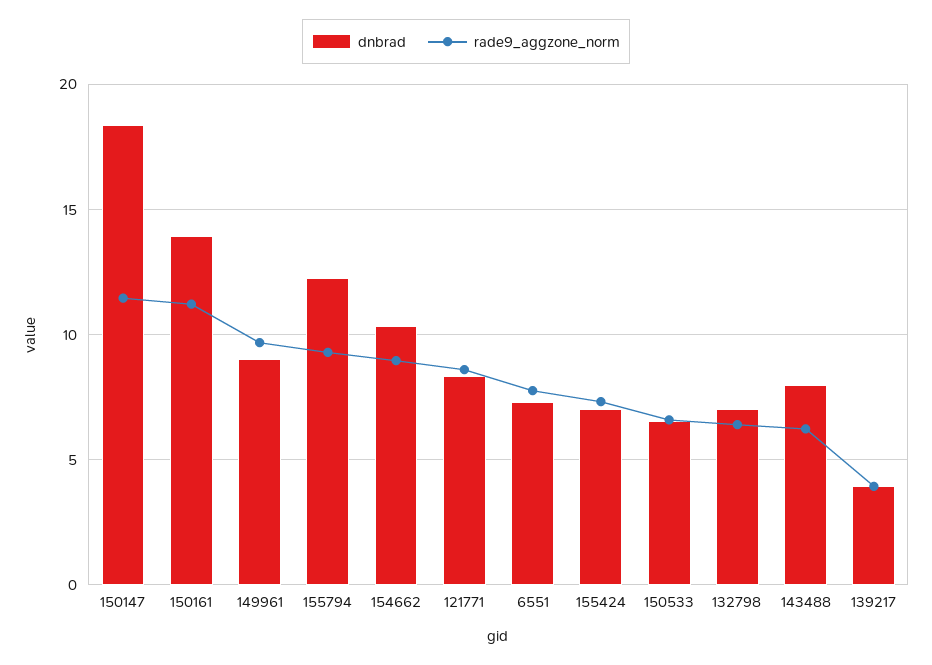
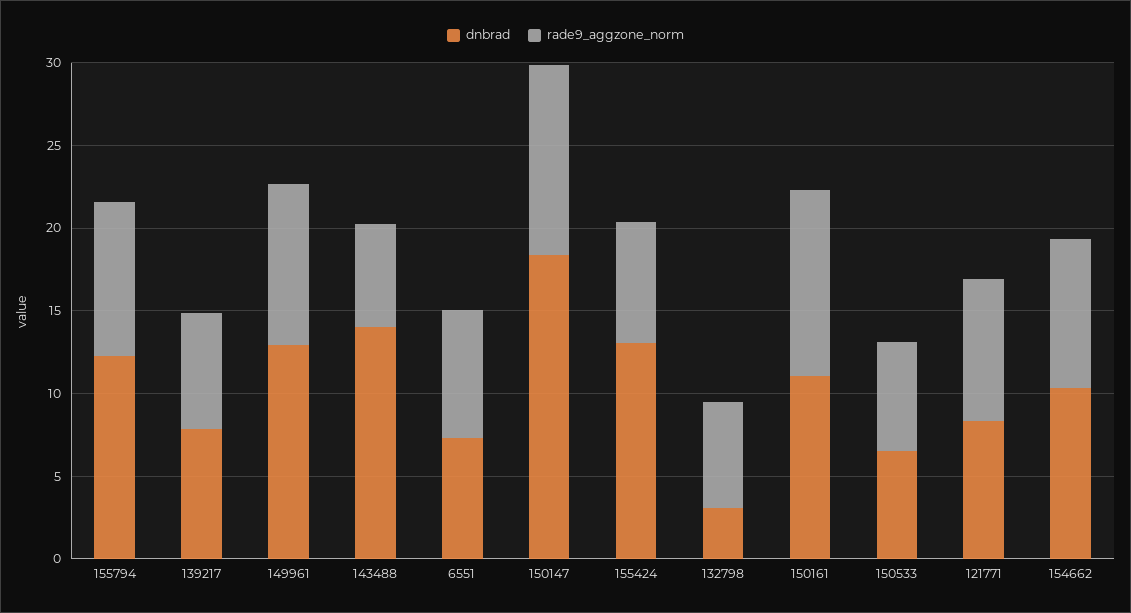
dnbrad, 150161: 14 -> 11
dnbrad, 149961: 9 -> 13
dnbrad, 155424: 7 -> 13
dnbrad, 132798: 7 -> 3
dnbrad, 143488: 8 -> 14
dnbrad, 139217: 4 -> 8
rade9_aggzone_norm, 139217: 4 -> 7

